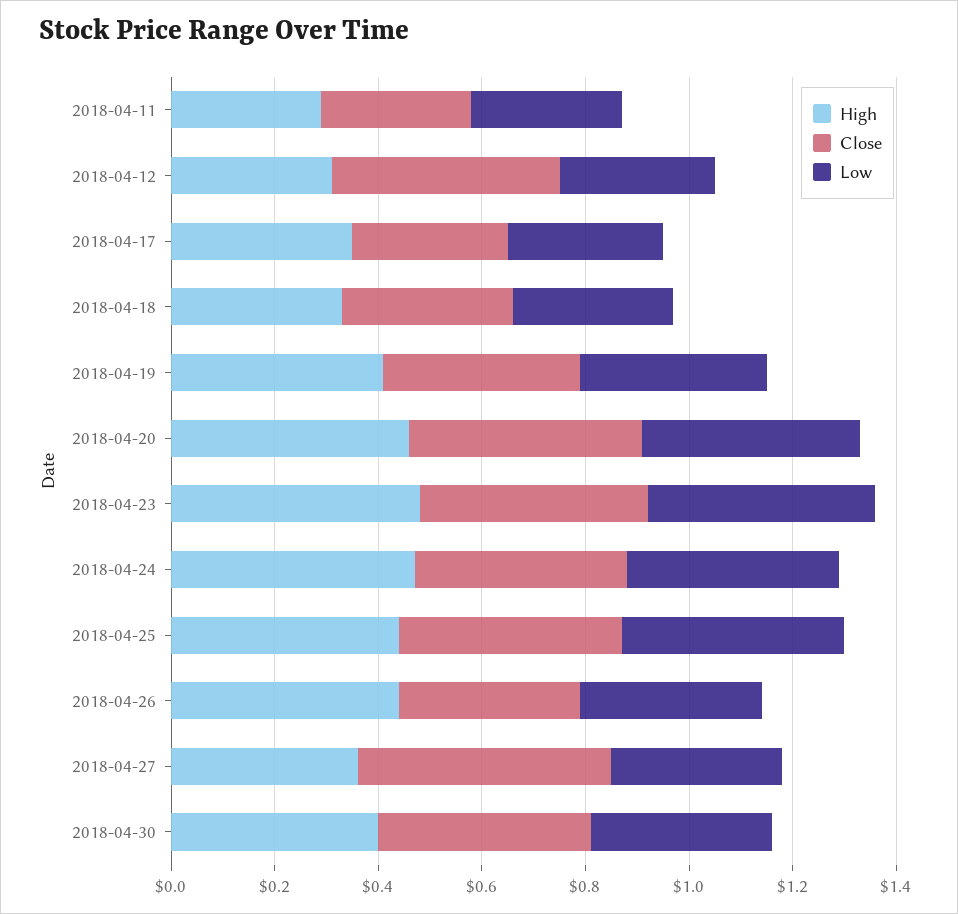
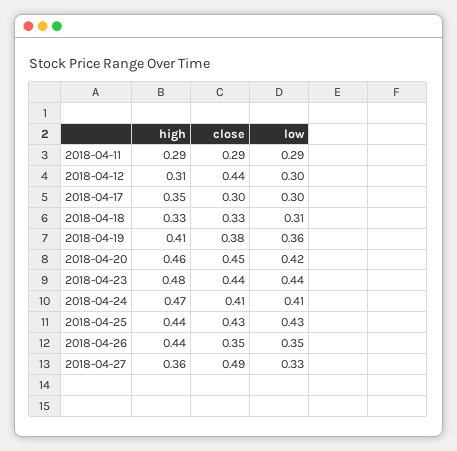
High, 2018-04-30: 0.4 -> none
Close, 2018-04-30: 0.4 -> none
Low, 2018-04-30: 0.35 -> none

